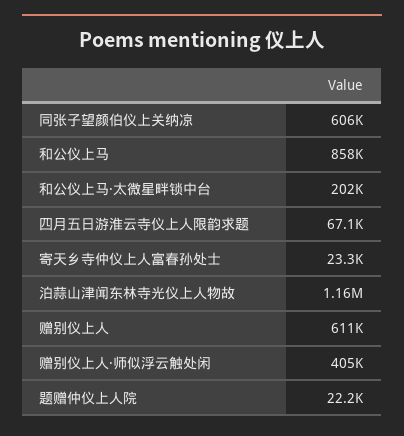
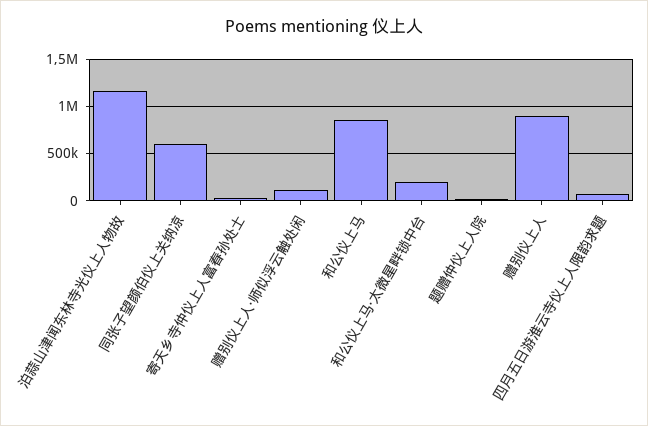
赠别仪上人: 611000 -> 900000
赠别仪上人·师似浮云触处闲: 405000 -> 100000

